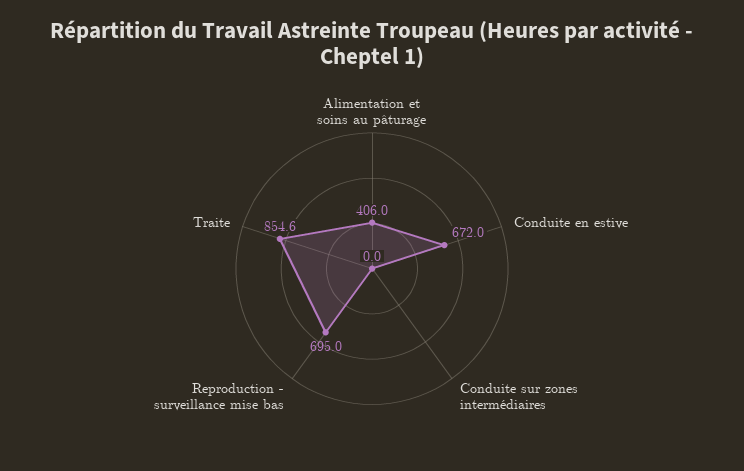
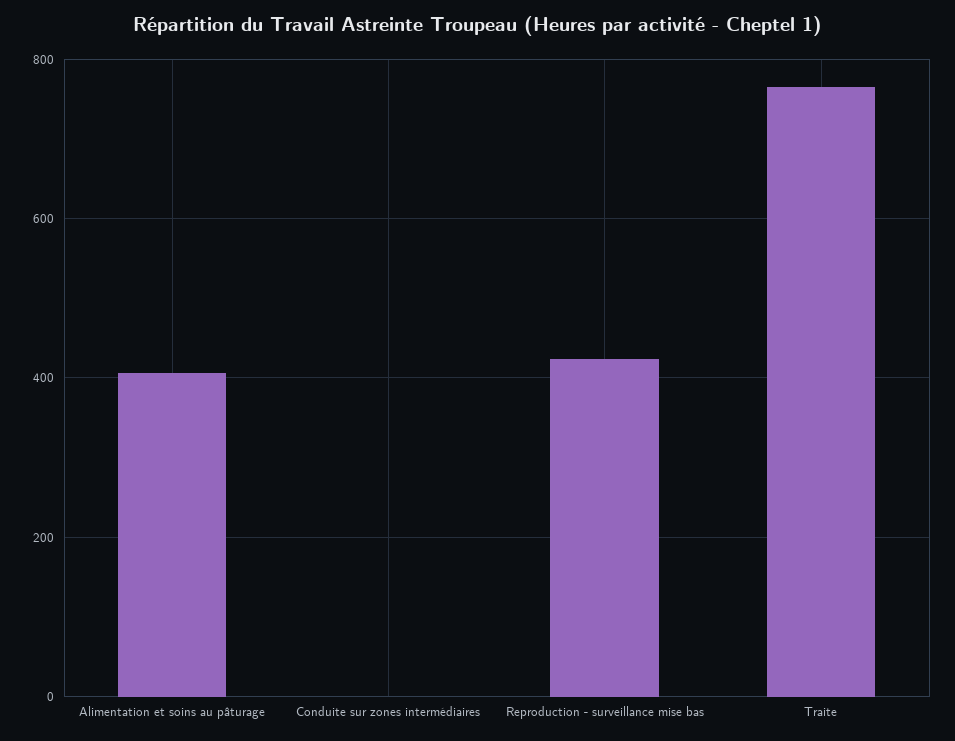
Conduite en estive: 672 -> none
Reproduction - surveillance mise bas: 695 -> 420
Traite: 854.6 -> 760

